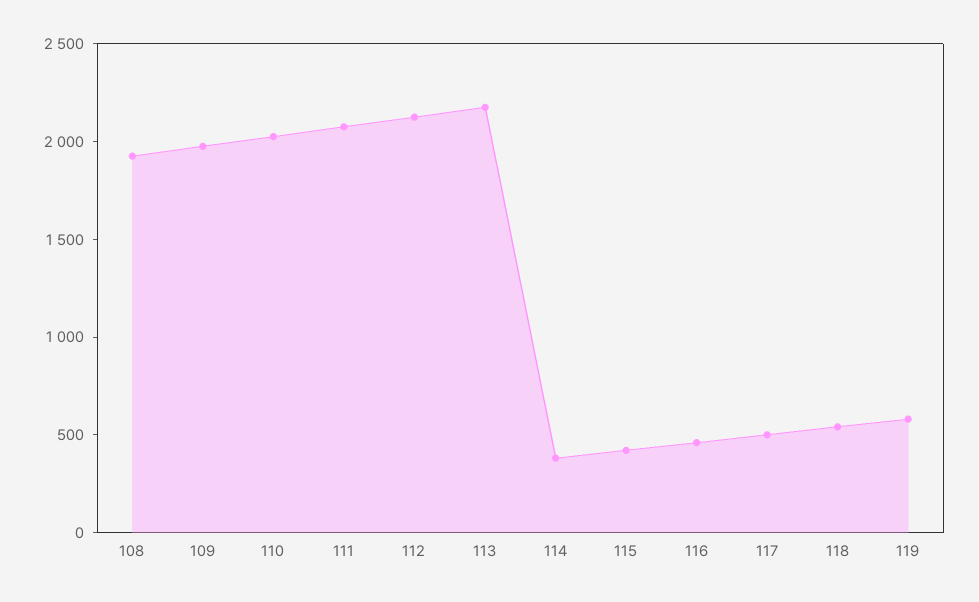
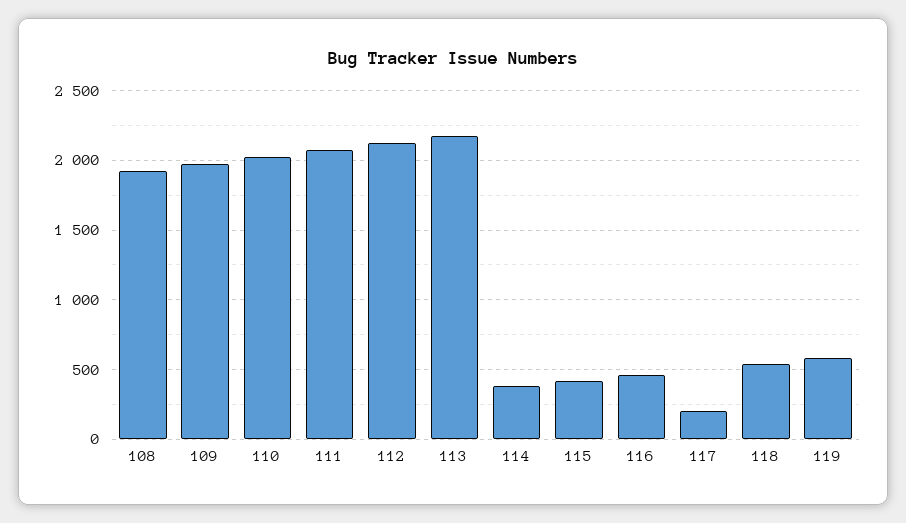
117: 500 -> 200

